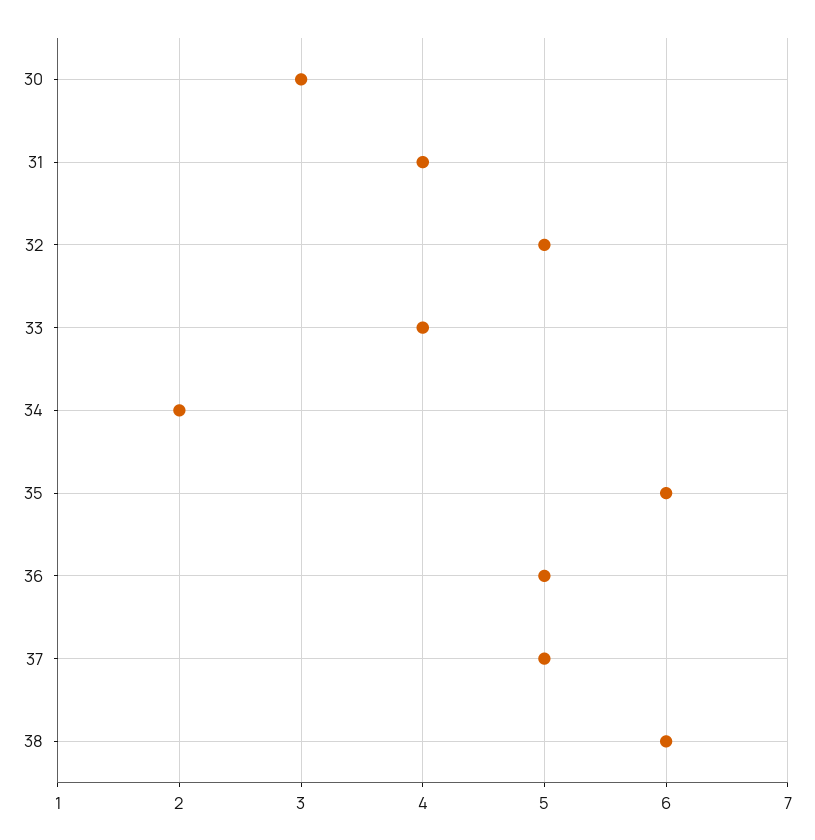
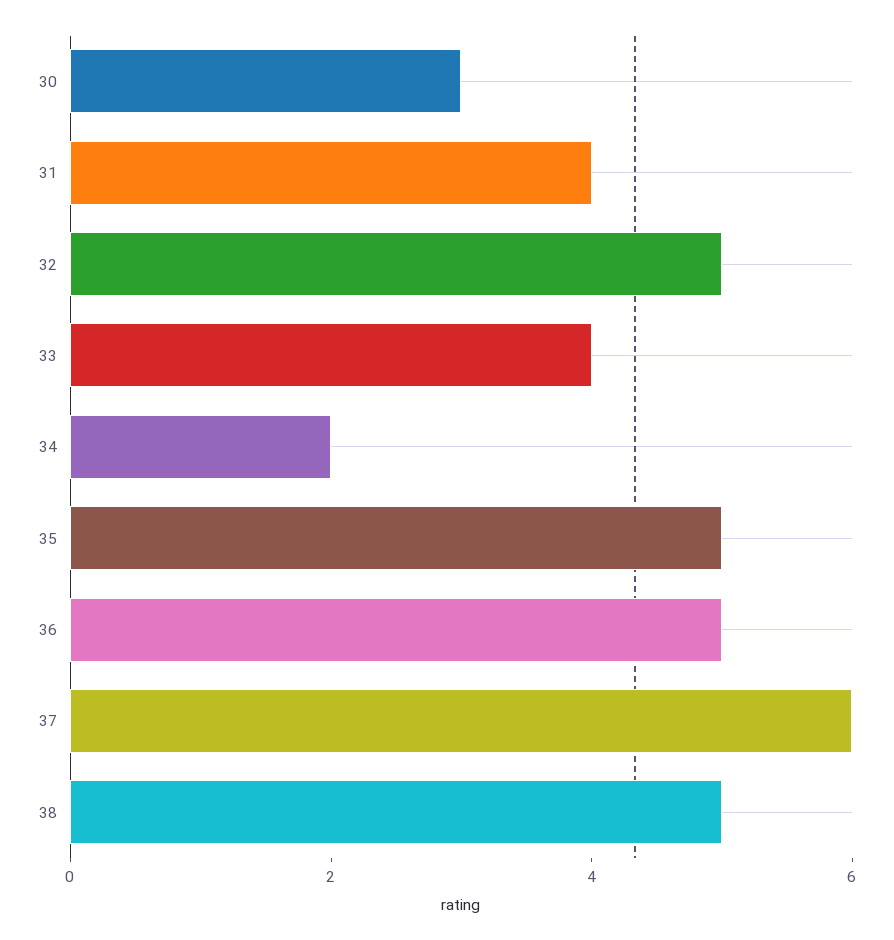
35: 6 -> 5
37: 5 -> 6
38: 6 -> 5

